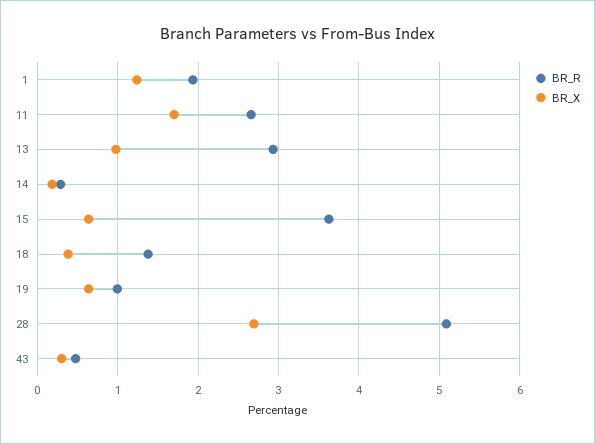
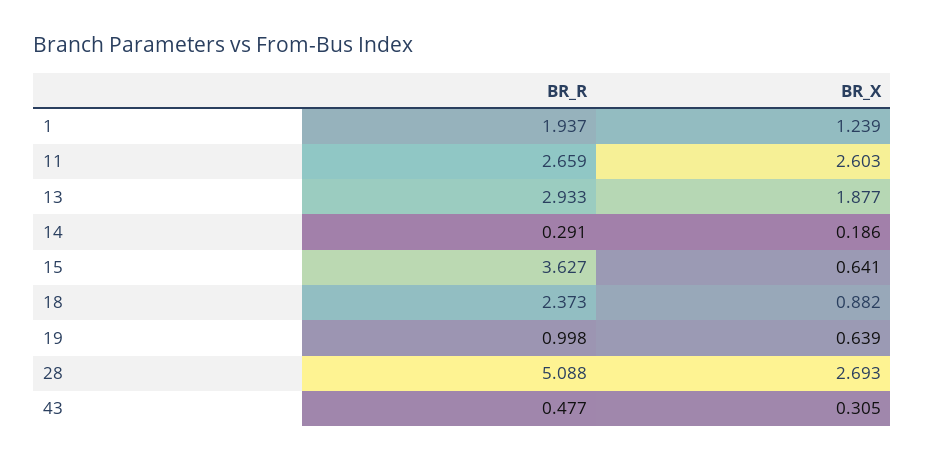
BR_X, 11: 1.7 -> 2.603
BR_X, 13: 1 -> 1.877
BR_R, 18: 1.4 -> 2.373
BR_X, 18: 0.4 -> 0.882

